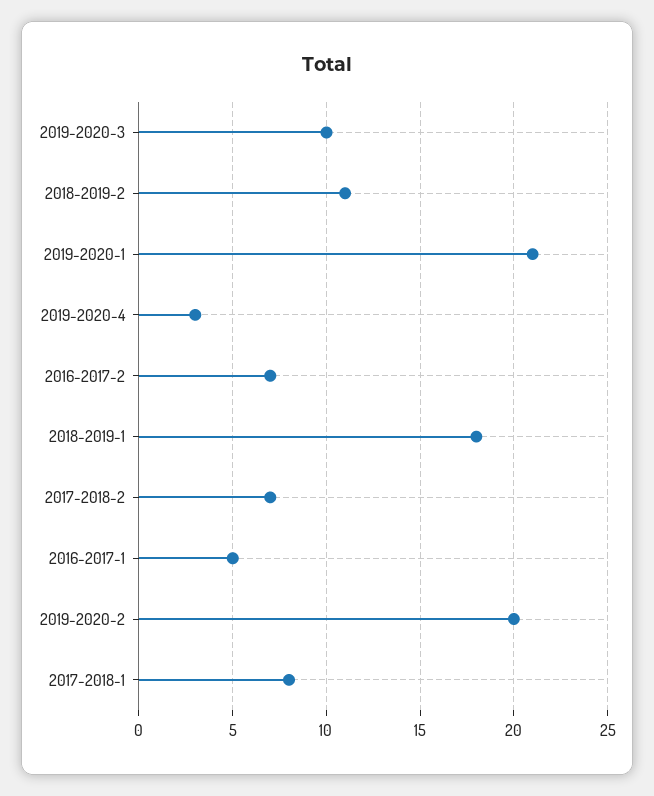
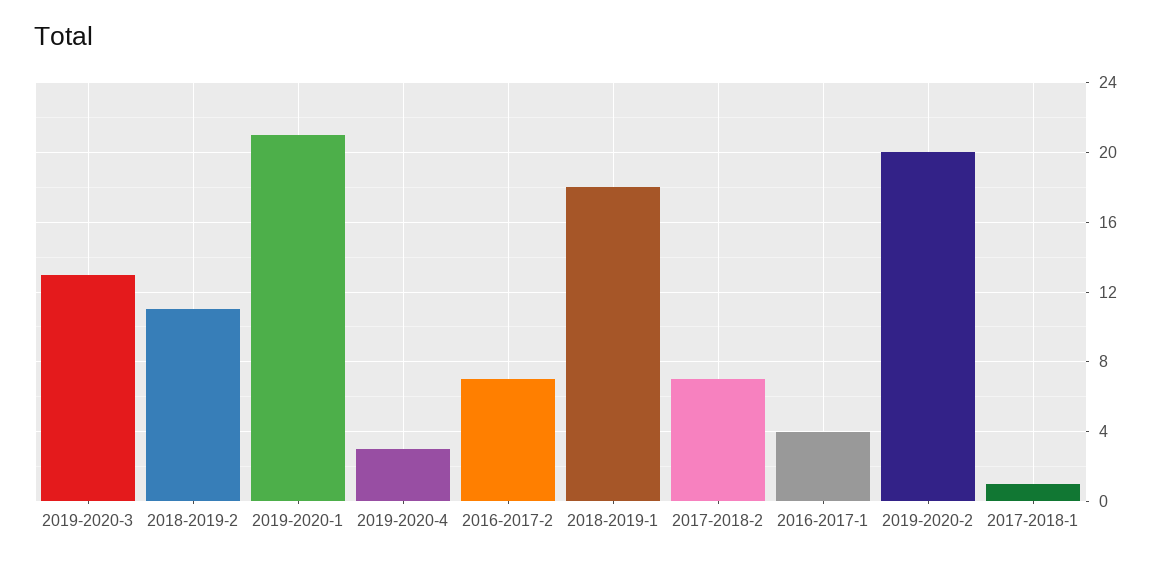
2019-2020-3: 10 -> 13
2016-2017-1: 5 -> 4
2017-2018-1: 8 -> 1

